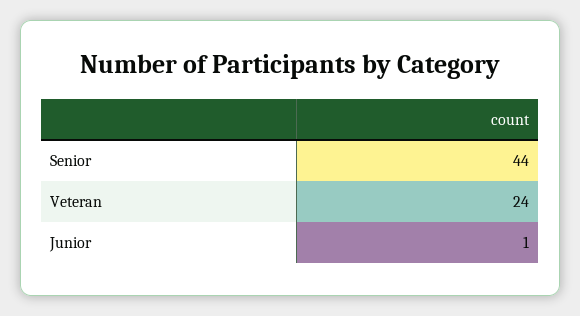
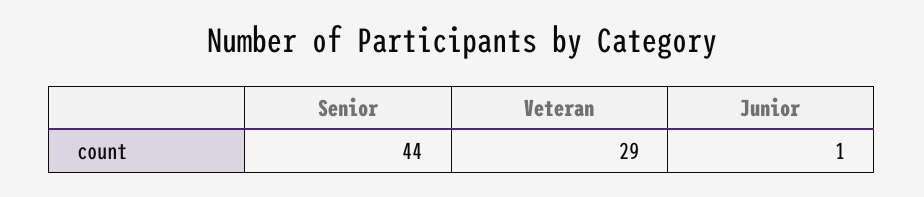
Veteran: 24 -> 29

